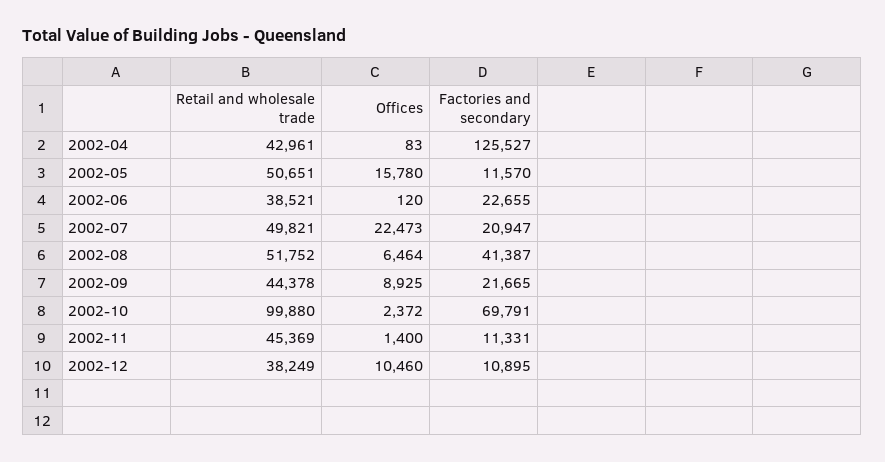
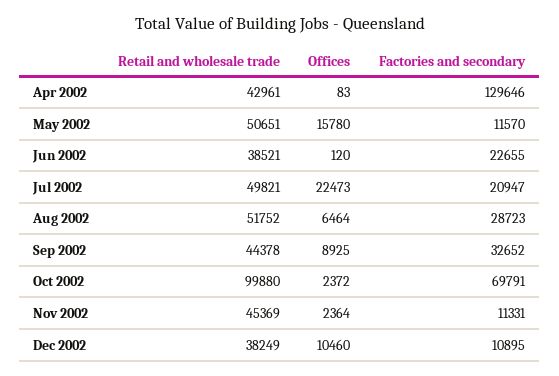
Factories and secondary, 2002-04: 125527 -> 129646
Factories and secondary, 2002-08: 41387 -> 28723
Factories and secondary, 2002-09: 21665 -> 32652
Offices, 2002-11: 1400 -> 2364

